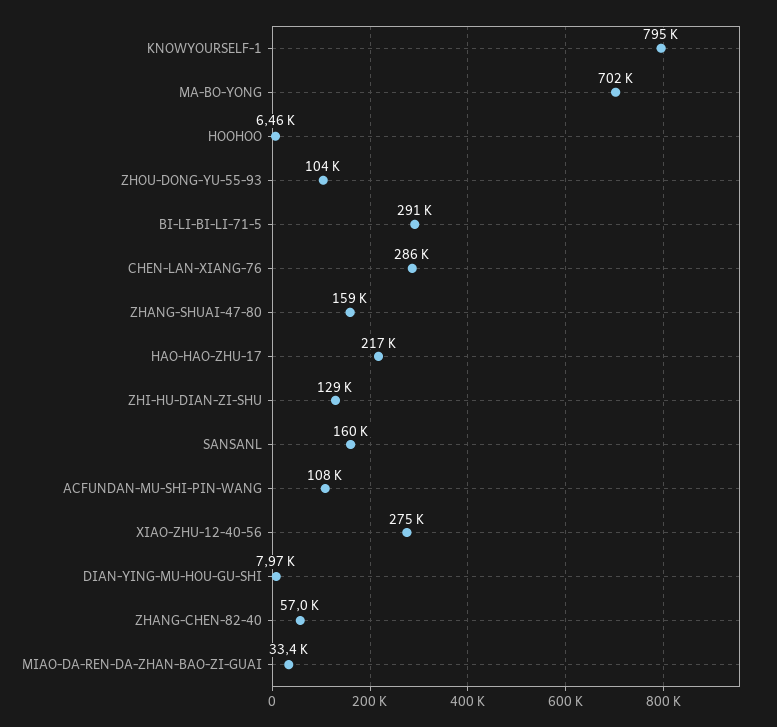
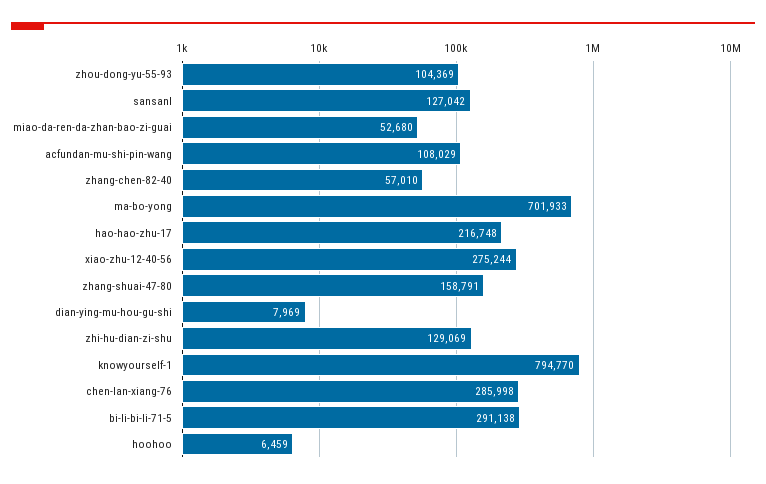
SANSANL: 160000 -> 127042
MIAO-DA-REN-DA-ZHAN-BAO-ZI-GUAI: 33400 -> 52680

